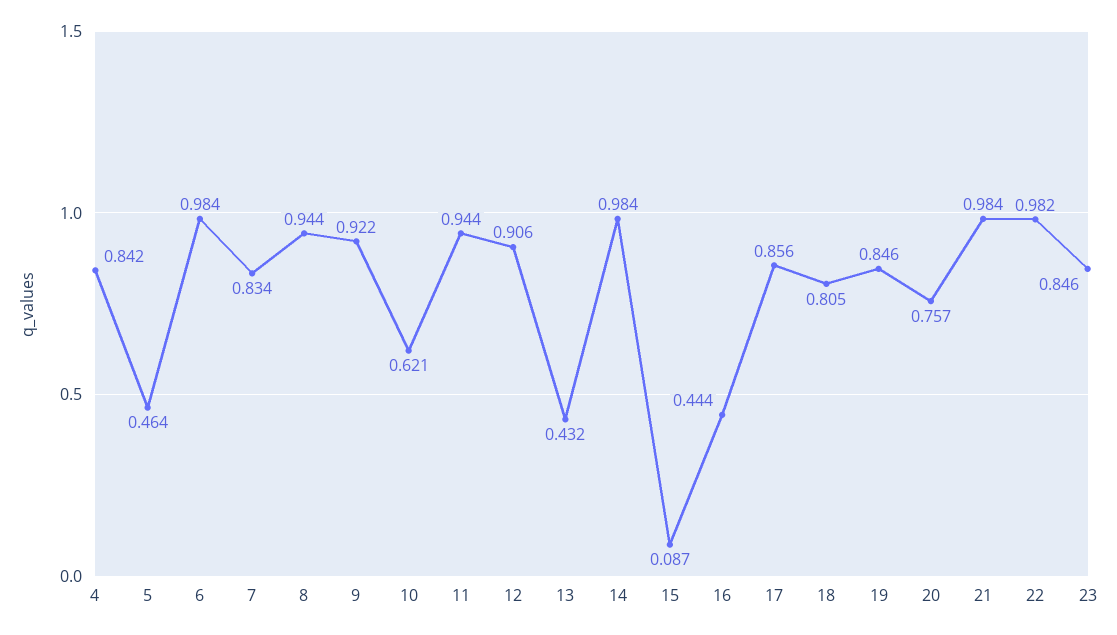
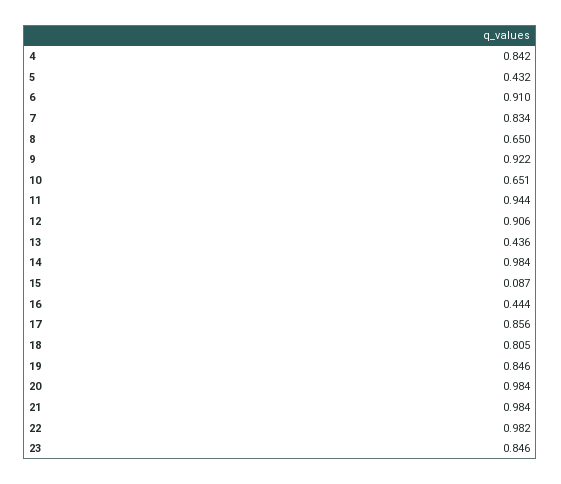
5: 0.464 -> 0.432
6: 0.984 -> 0.91
8: 0.944 -> 0.65
10: 0.621 -> 0.651
13: 0.432 -> 0.436
20: 0.757 -> 0.984

